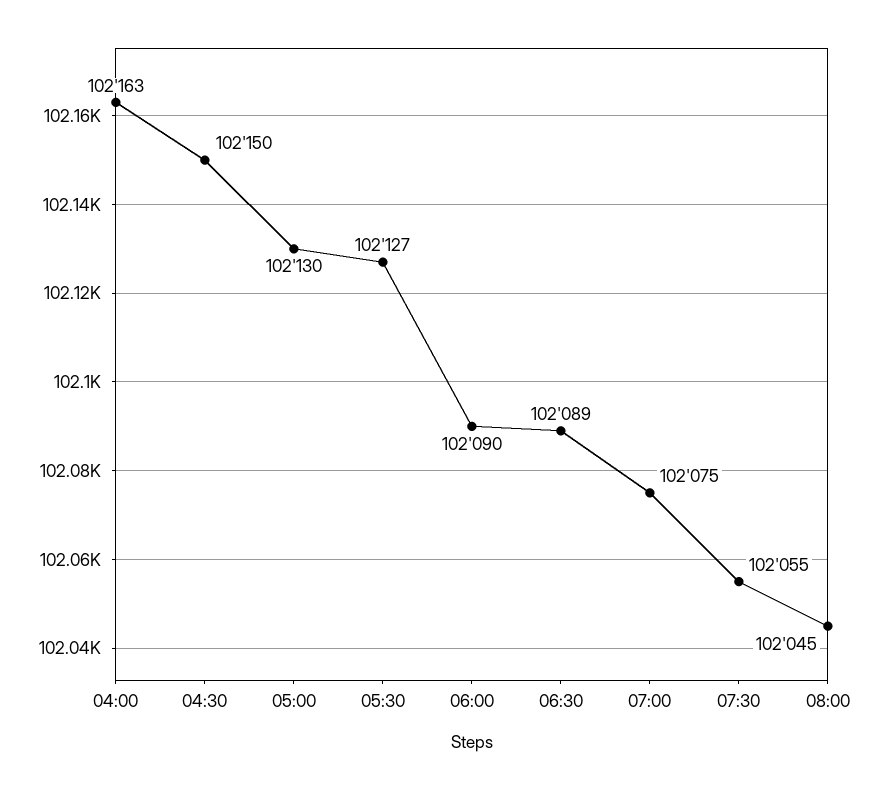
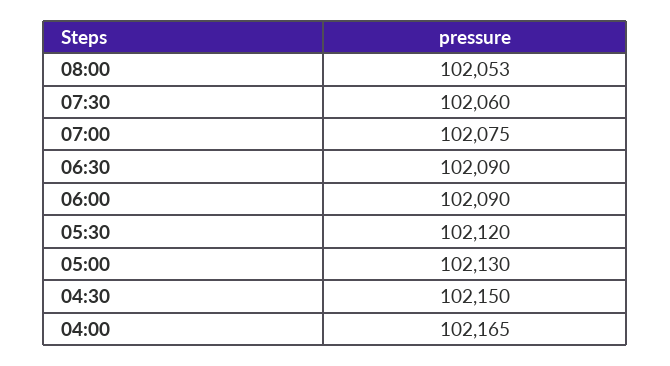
04:00: 102163 -> 102165
05:30: 102127 -> 102120
06:30: 102089 -> 102090
07:30: 102055 -> 102060
08:00: 102045 -> 102053

